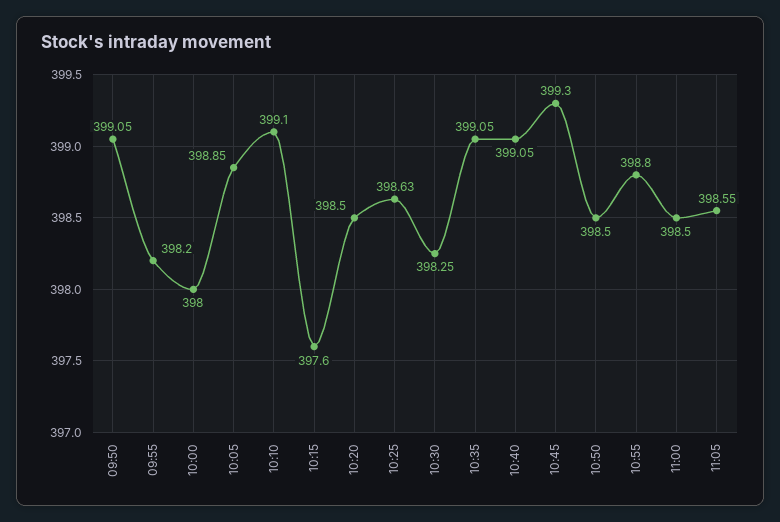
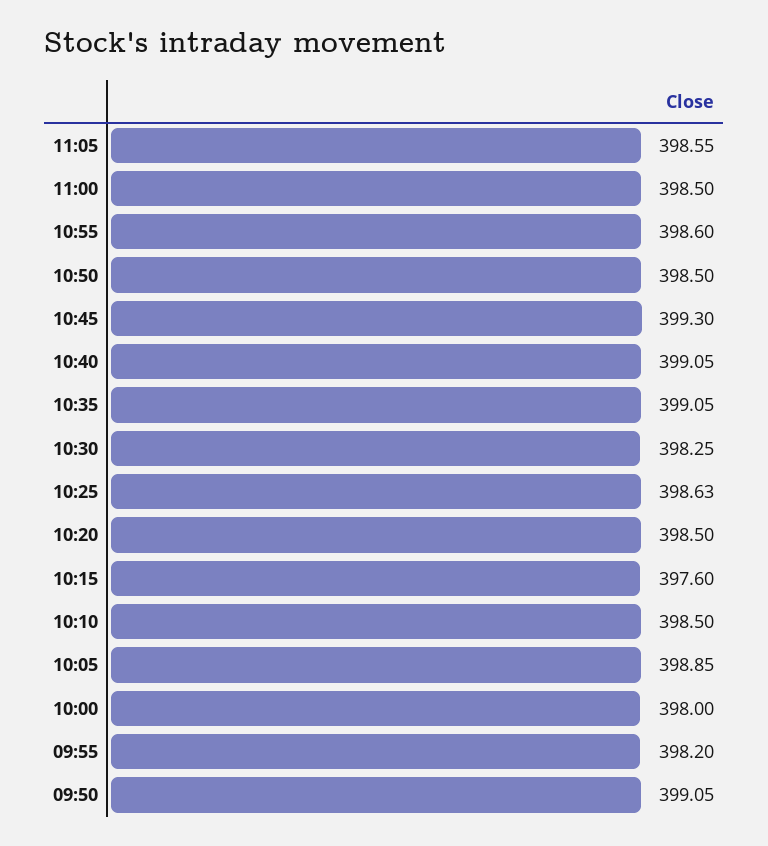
10:10: 399.1 -> 398.5
10:55: 398.8 -> 398.6

